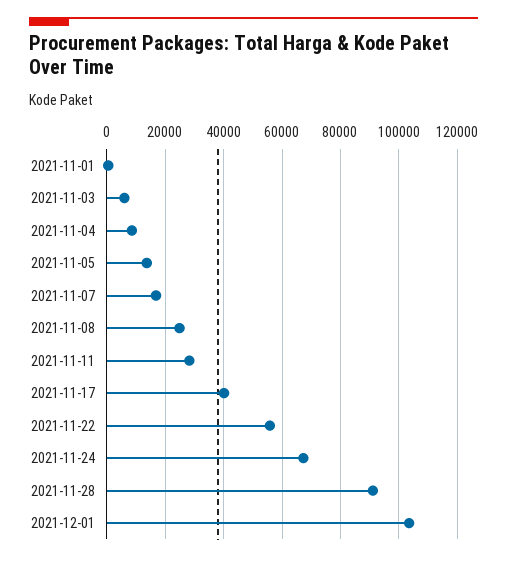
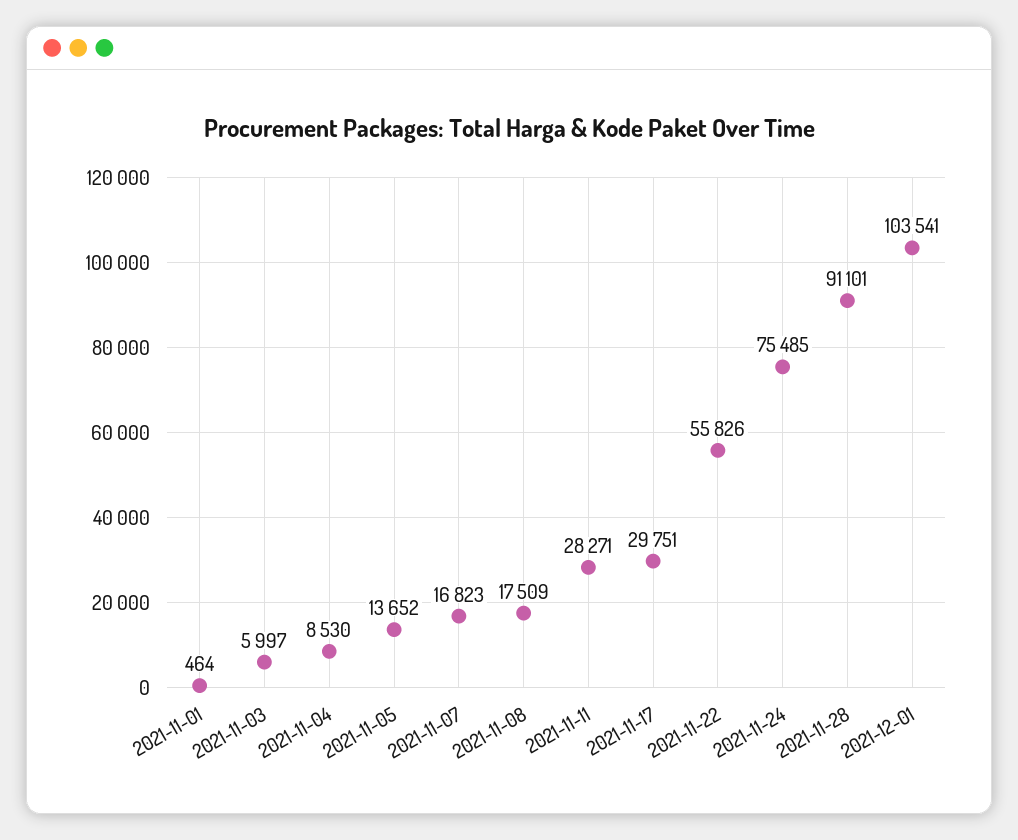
2021-11-08: 25000 -> 17509
2021-11-17: 40000 -> 29751
2021-11-24: 67500 -> 75485

